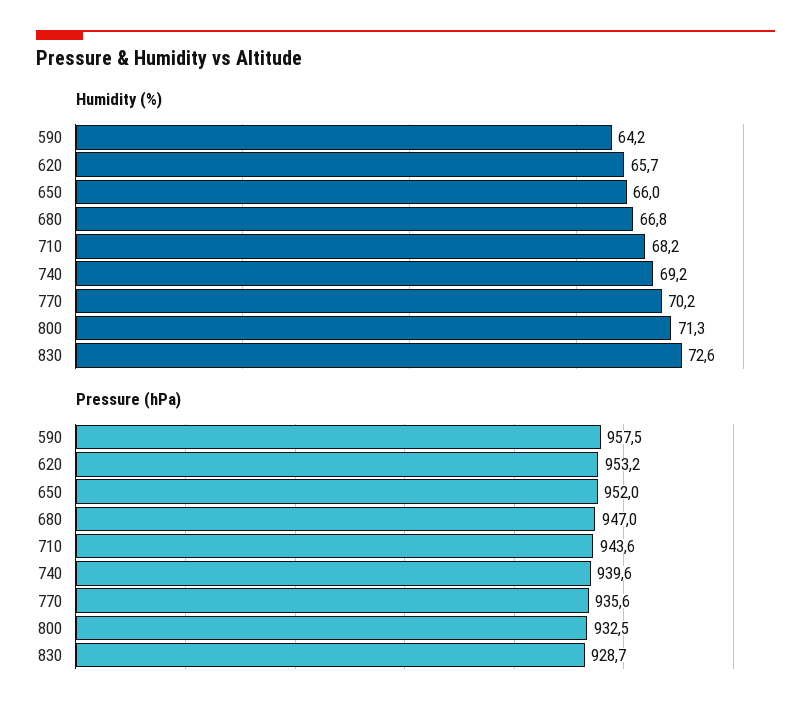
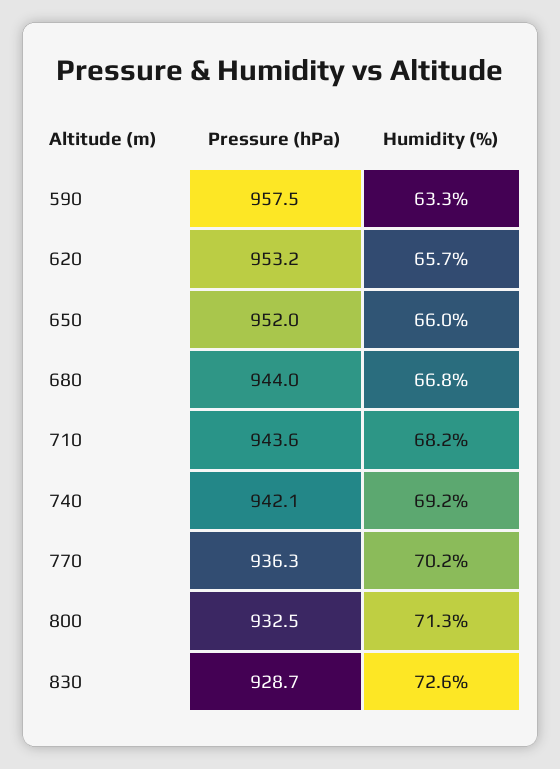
Humidity (%), 590: 64.2 -> 63.3
Pressure (hPa), 680: 947 -> 944
Pressure (hPa), 740: 939.6 -> 942.1
Pressure (hPa), 770: 935.6 -> 936.3

